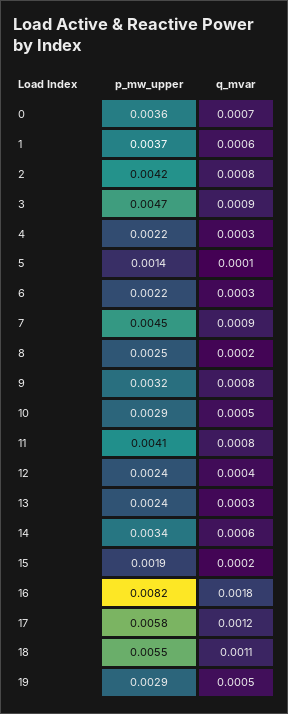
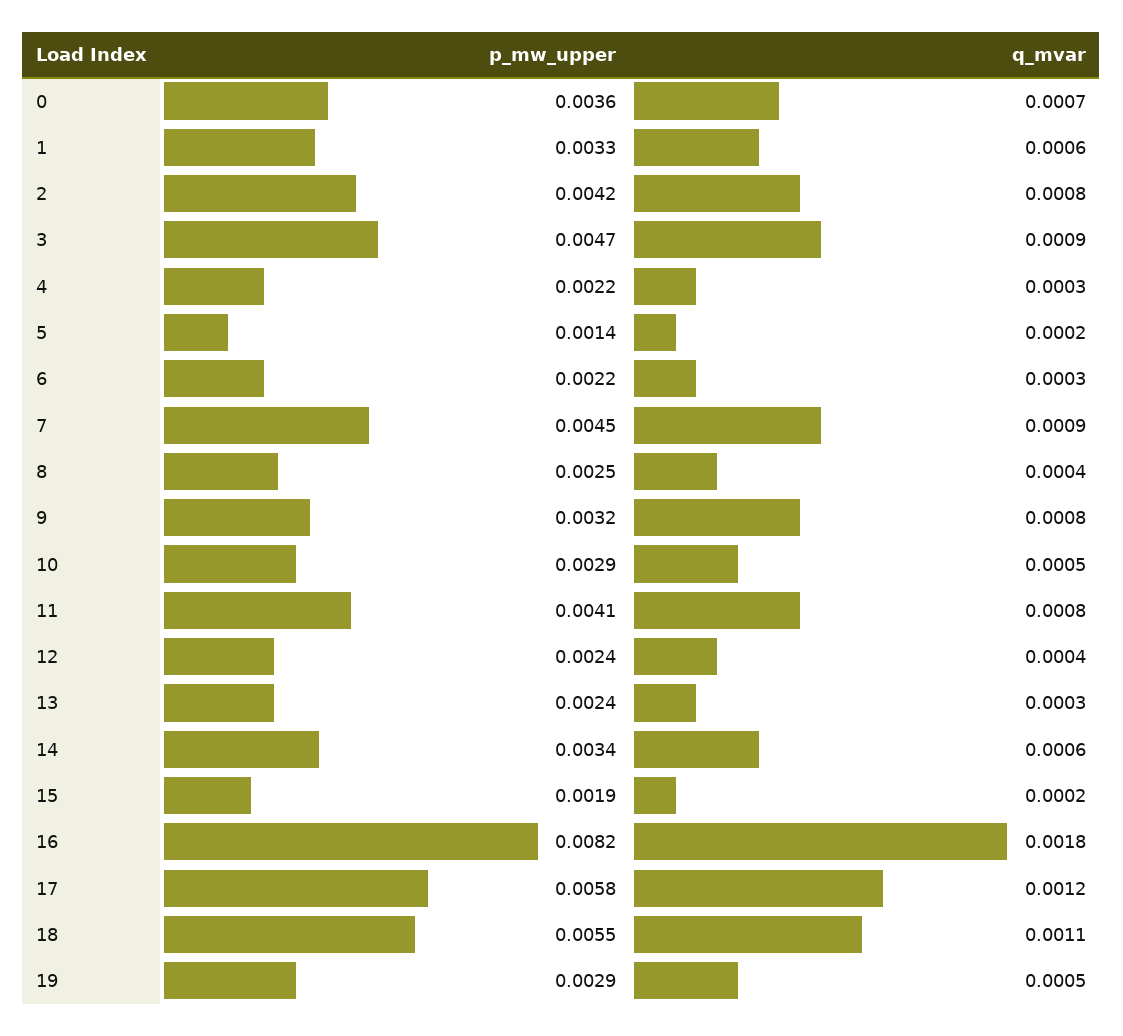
p_mw_upper, 1: 0.0037 -> 0.0033
q_mvar, 5: 0.0001 -> 0.0002
q_mvar, 8: 0.0002 -> 0.0004

